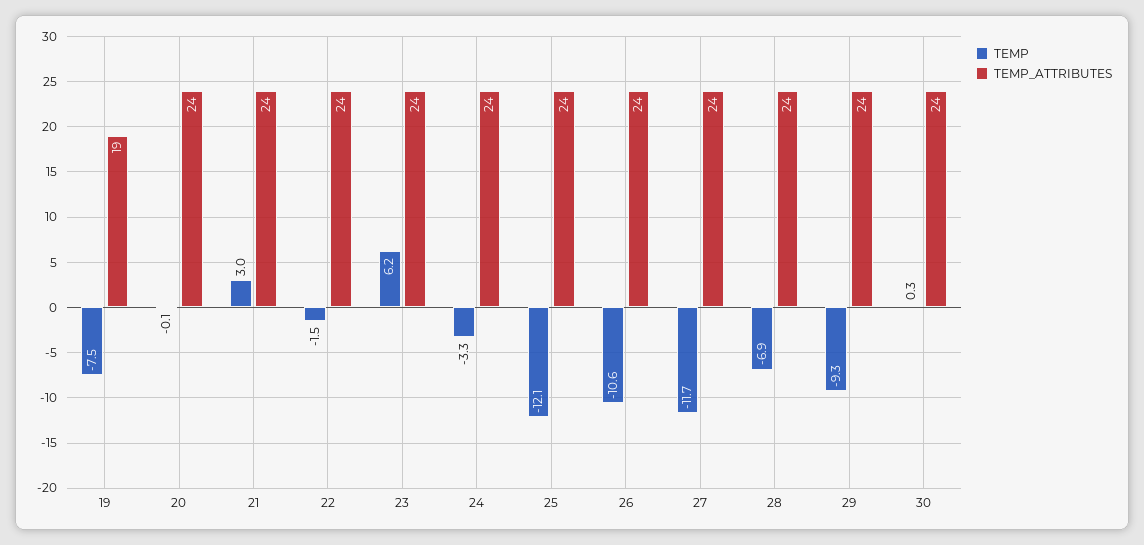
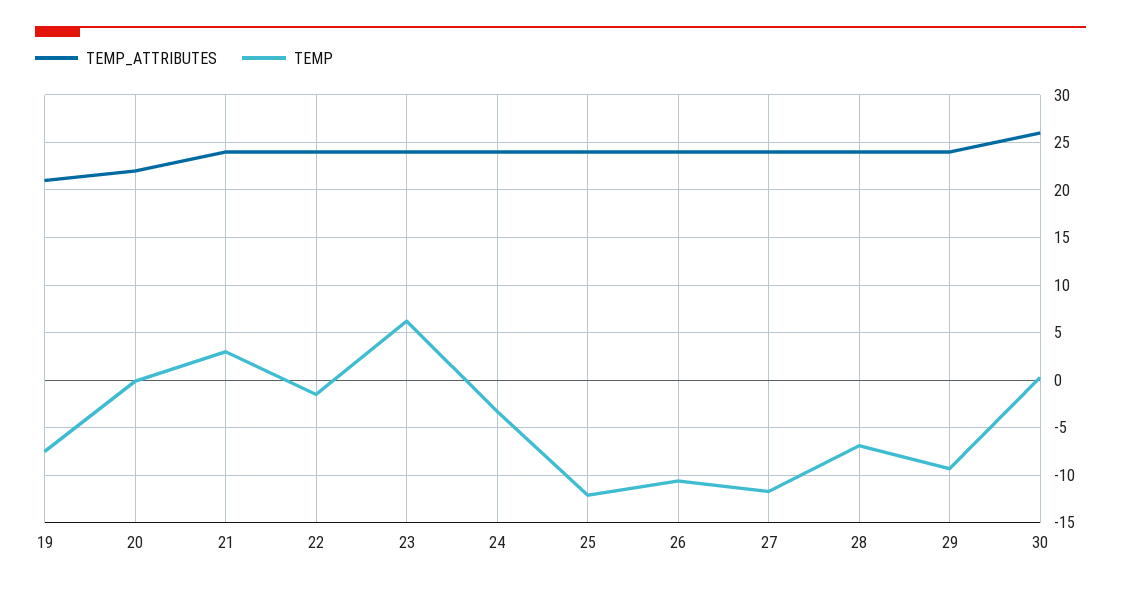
TEMP_ATTRIBUTES, 19: 19 -> 21
TEMP_ATTRIBUTES, 20: 24 -> 22
TEMP_ATTRIBUTES, 30: 24 -> 26

